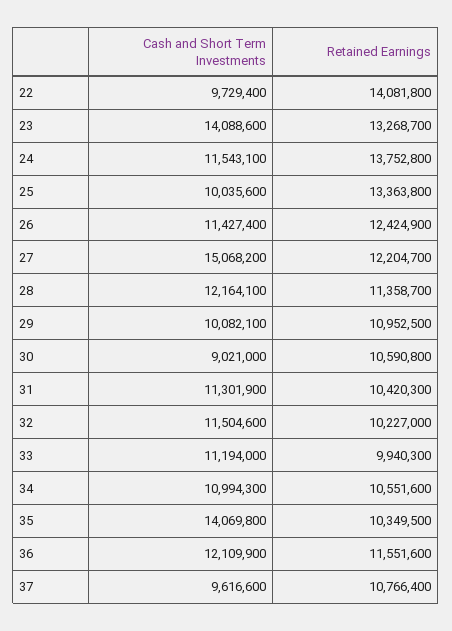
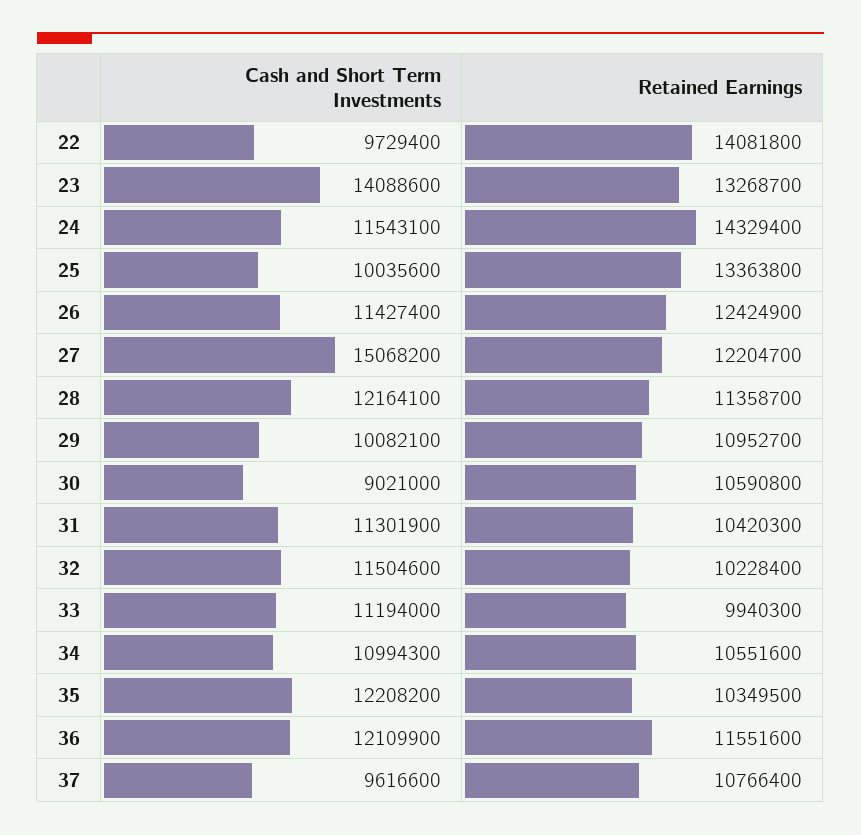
Retained Earnings, 24: 13752800 -> 14329400
Retained Earnings, 29: 10952500 -> 10952700
Retained Earnings, 32: 10227000 -> 10228400
Cash and Short Term Investments, 35: 14069800 -> 12208200

